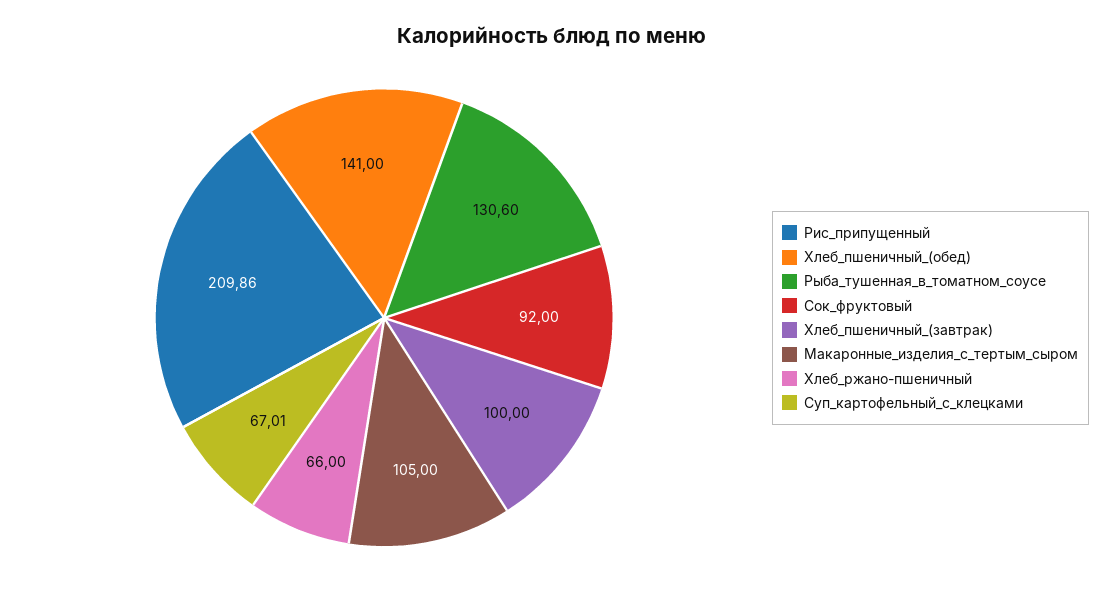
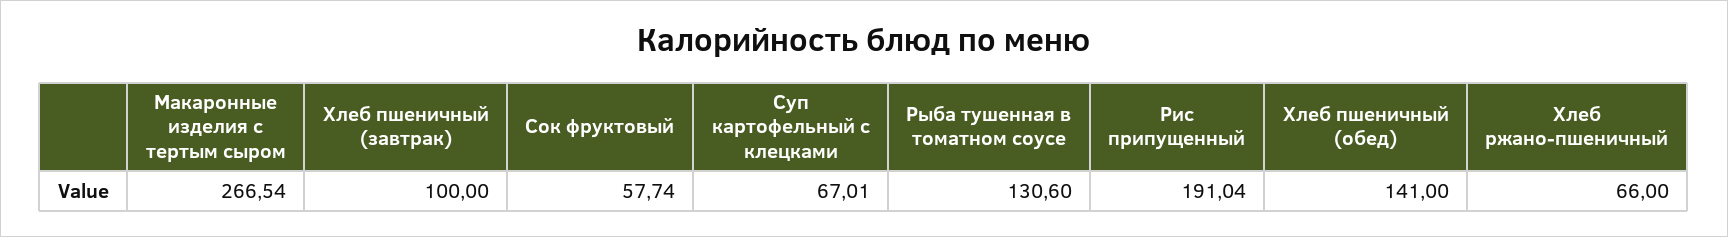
Рис_припущенный: 209.86 -> 191.04
Сок_фруктовый: 92 -> 57.74
Макаронные_изделия_с_тертым_сыром: 105 -> 266.54

